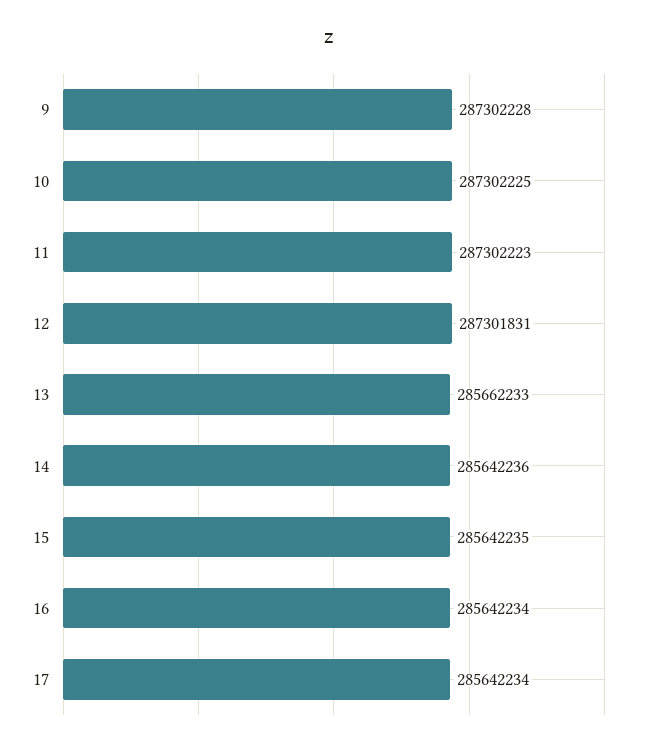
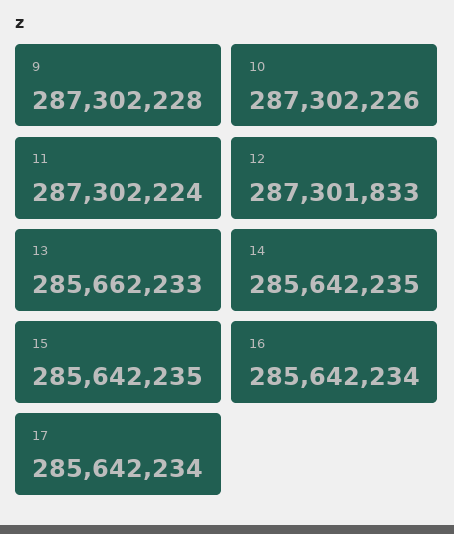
10: 287302225 -> 287302226
11: 287302223 -> 287302224
12: 287301831 -> 287301833
14: 285642236 -> 285642235

